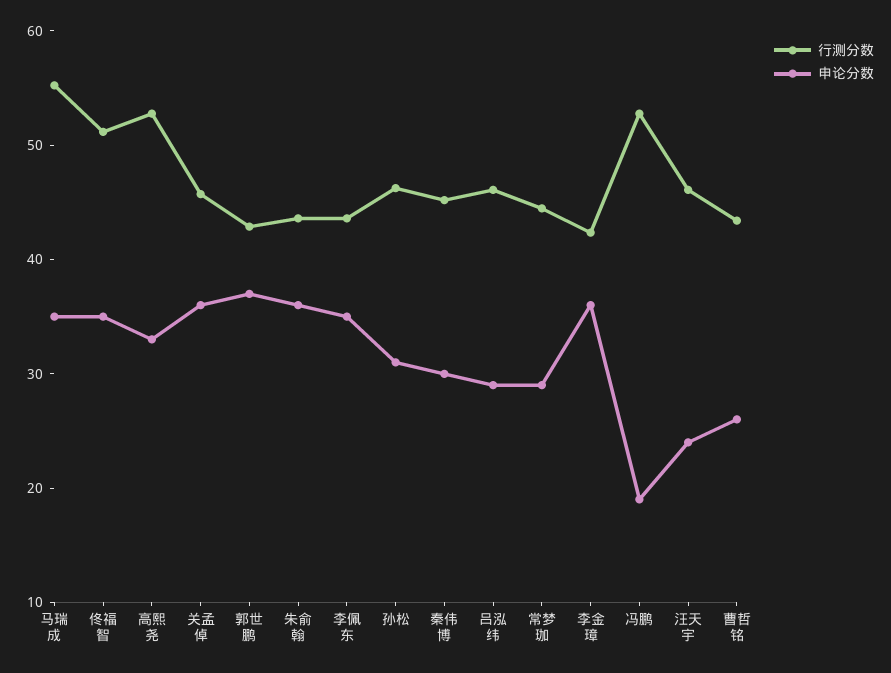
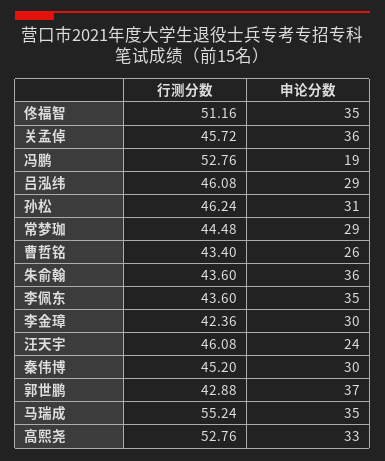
申论分数, 李金璋: 36 -> 30

